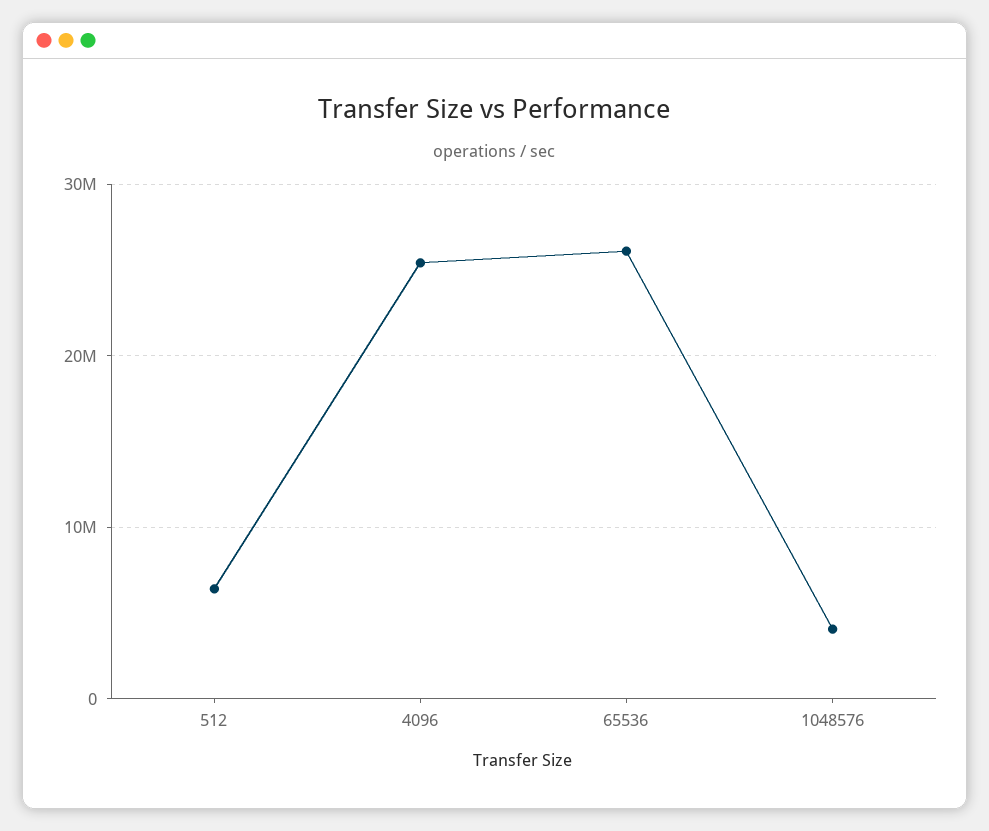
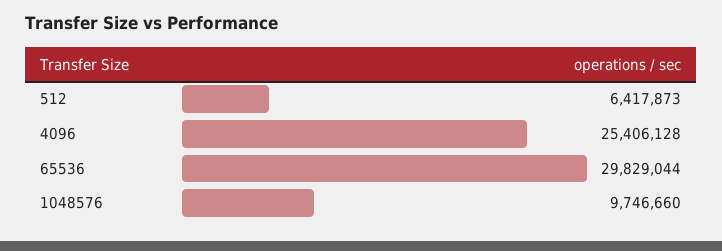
65536: 26000000 -> 29829044
1048576: 4000000 -> 9746660

